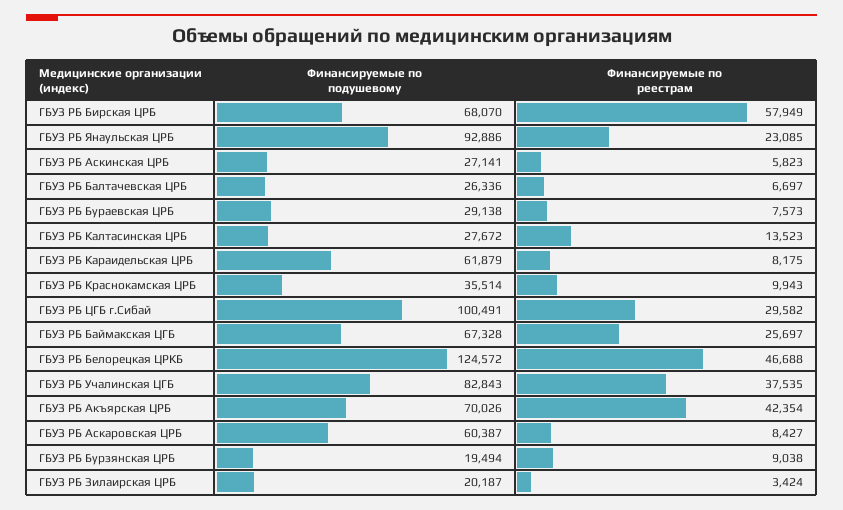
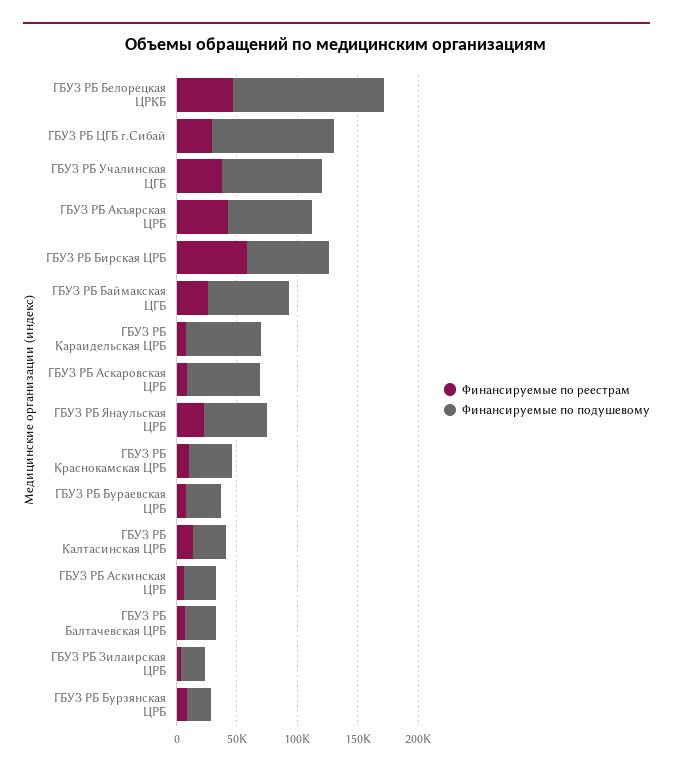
Финансируемые по подушевому, ГБУЗ РБ Янаульская ЦРБ: 92886 -> 50000

